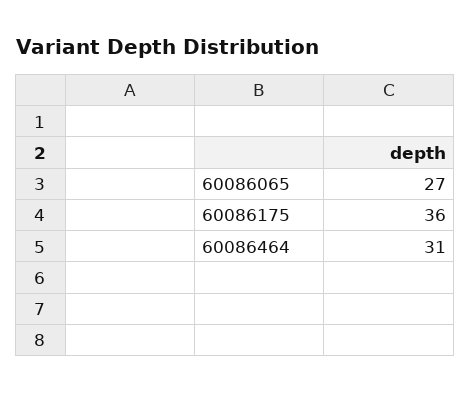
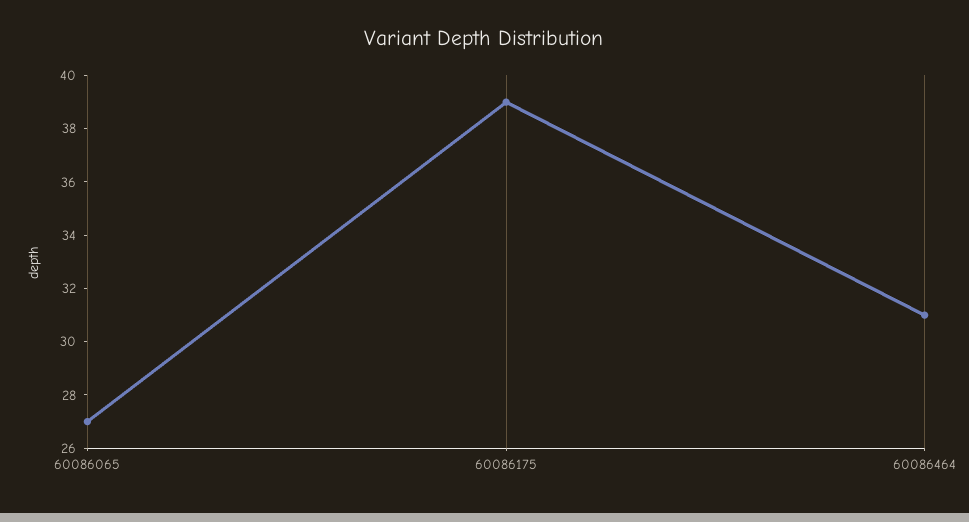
60086175: 36 -> 39

